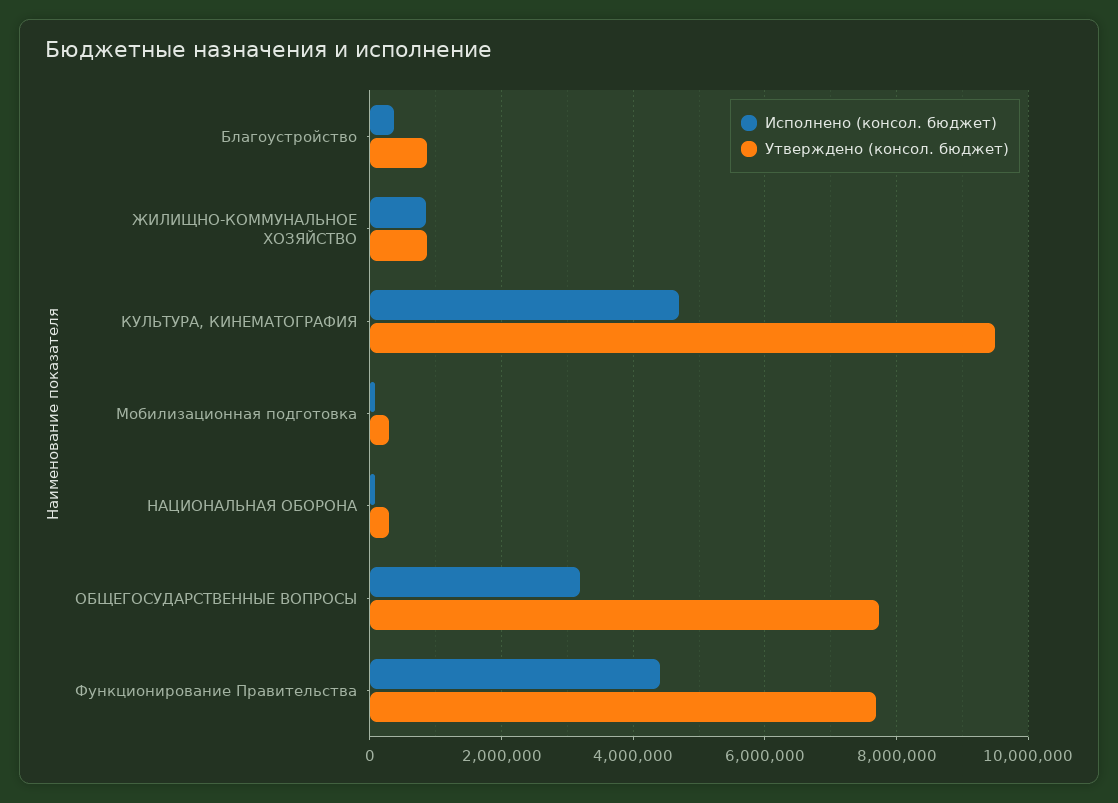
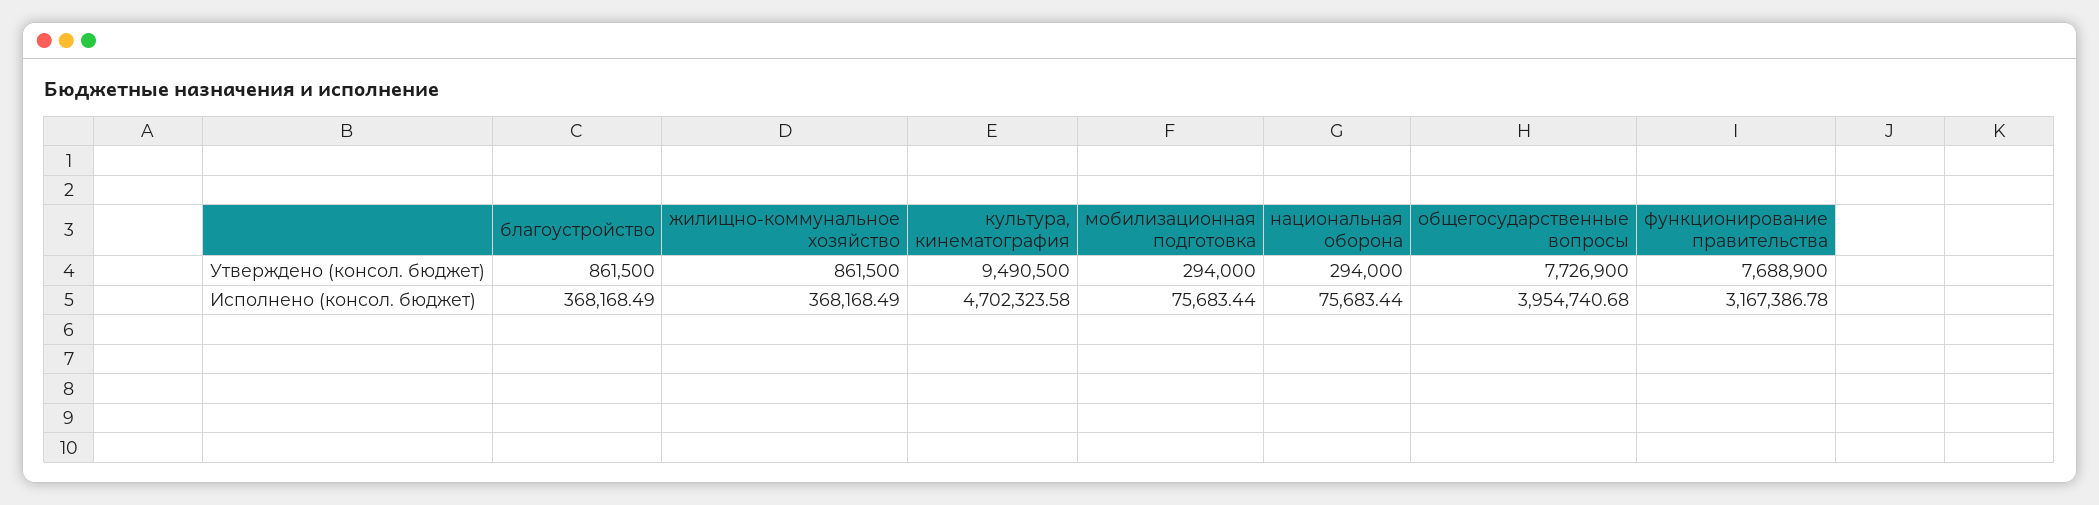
Исполнено (консол. бюджет), ЖИЛИЩНО-КОММУНАЛЬНОЕ ХОЗЯЙСТВО: 800000 -> 368168.49
Исполнено (консол. бюджет), ОБЩЕГОСУДАРСТВЕННЫЕ ВОПРОСЫ: 3200000 -> 3954740.68
Исполнено (консол. бюджет), Функционирование Правительства: 4400000 -> 3167386.78

